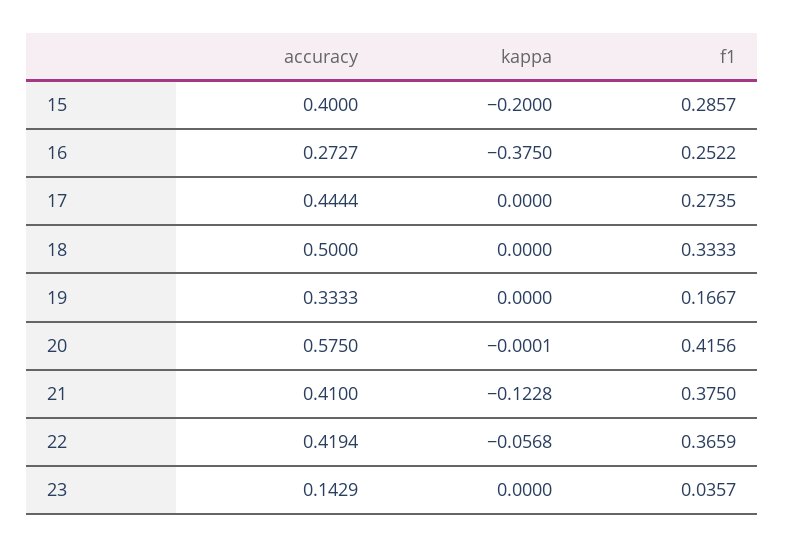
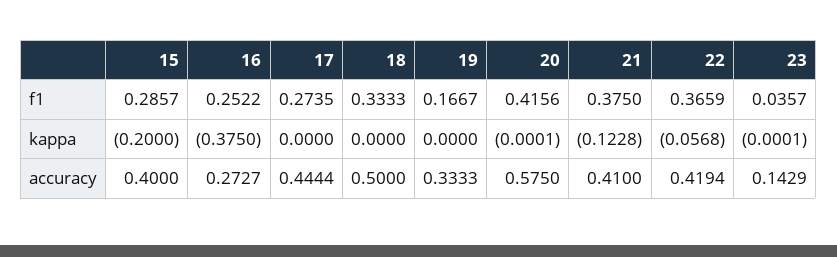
kappa, 23: 0 -> -0.0001

